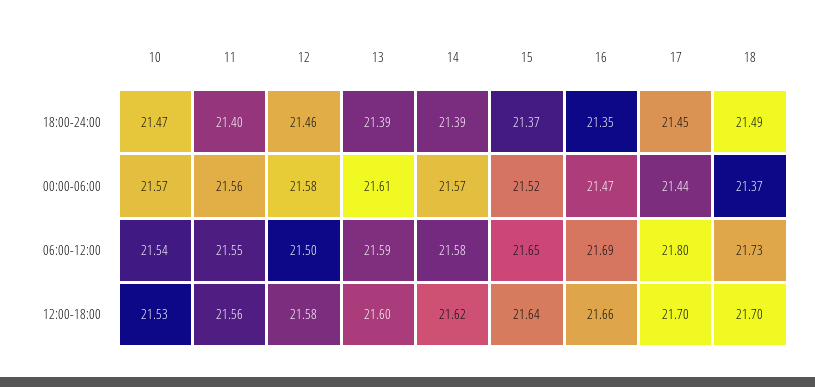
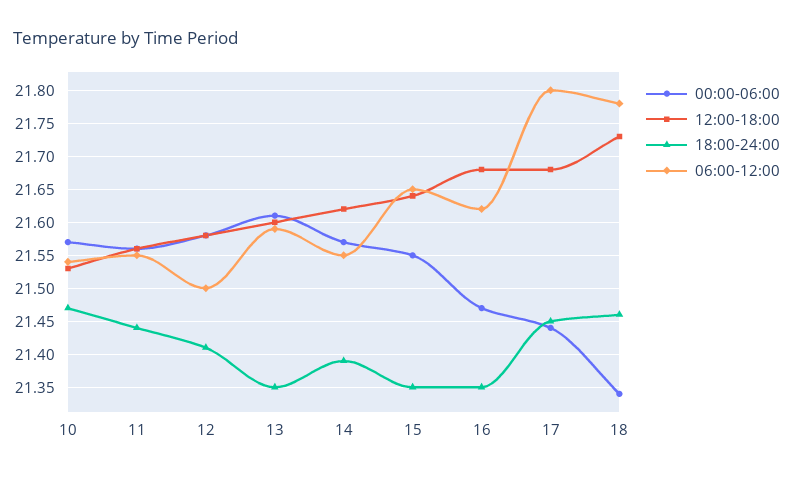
18:00-24:00, 11: 21.4 -> 21.44
18:00-24:00, 12: 21.46 -> 21.41
18:00-24:00, 13: 21.39 -> 21.35
18:00-24:00, 15: 21.37 -> 21.35
18:00-24:00, 18: 21.49 -> 21.46
00:00-06:00, 15: 21.52 -> 21.55
00:00-06:00, 18: 21.37 -> 21.34
06:00-12:00, 14: 21.58 -> 21.55
06:00-12:00, 16: 21.69 -> 21.62
06:00-12:00, 18: 21.73 -> 21.78
12:00-18:00, 16: 21.66 -> 21.68
12:00-18:00, 17: 21.7 -> 21.68
12:00-18:00, 18: 21.7 -> 21.73

